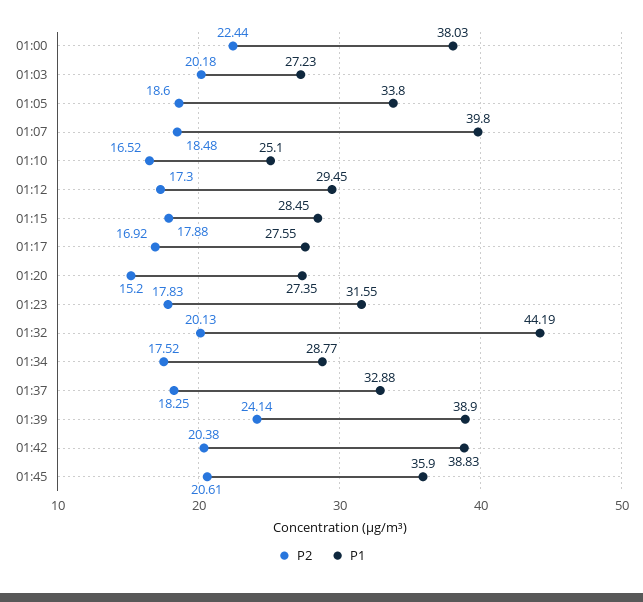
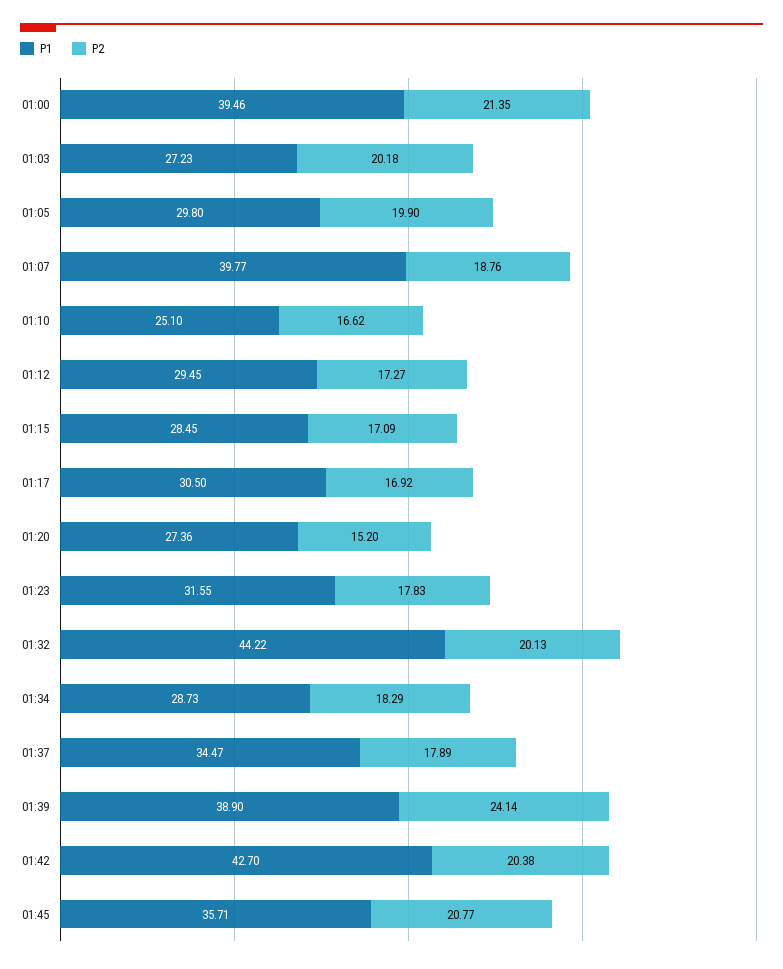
P2, 01:00: 22.44 -> 21.35
P1, 01:00: 38.03 -> 39.46
P2, 01:05: 18.6 -> 19.9
P1, 01:05: 33.8 -> 29.8
P2, 01:07: 18.48 -> 18.76
P1, 01:07: 39.8 -> 39.77
P2, 01:10: 16.52 -> 16.62
P2, 01:12: 17.3 -> 17.27
P2, 01:15: 17.88 -> 17.09
P1, 01:17: 27.55 -> 30.5
P1, 01:20: 27.35 -> 27.36
P1, 01:32: 44.19 -> 44.22
P2, 01:34: 17.52 -> 18.29
P1, 01:34: 28.77 -> 28.73
P2, 01:37: 18.25 -> 17.89
P1, 01:37: 32.88 -> 34.47
P1, 01:42: 38.83 -> 42.7
P2, 01:45: 20.61 -> 20.77
P1, 01:45: 35.9 -> 35.71

